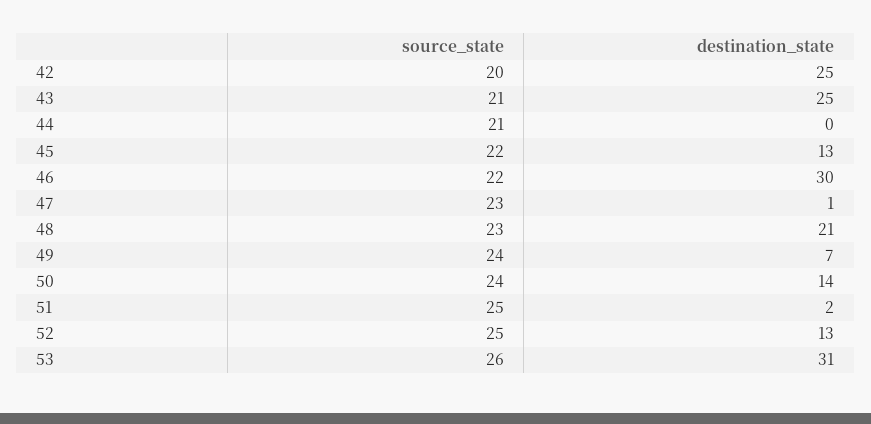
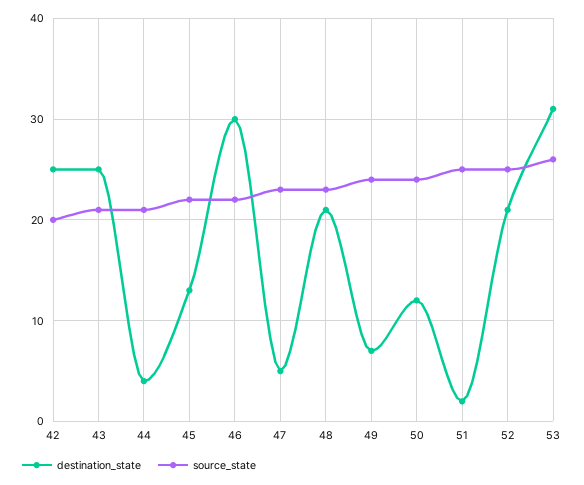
destination_state, 44: 0 -> 4
destination_state, 47: 1 -> 5
destination_state, 50: 14 -> 12
destination_state, 52: 13 -> 21

